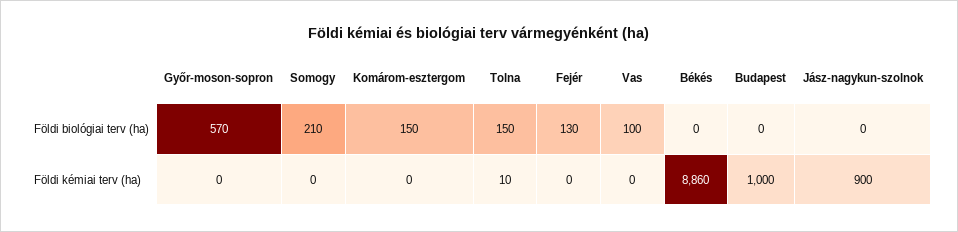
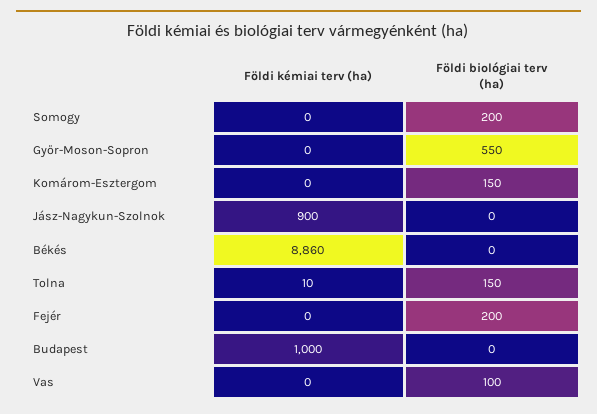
Győr-moson-sopron, Földi biológiai terv (ha): 570 -> 550
Somogy, Földi biológiai terv (ha): 210 -> 200
Fejér, Földi biológiai terv (ha): 130 -> 200

